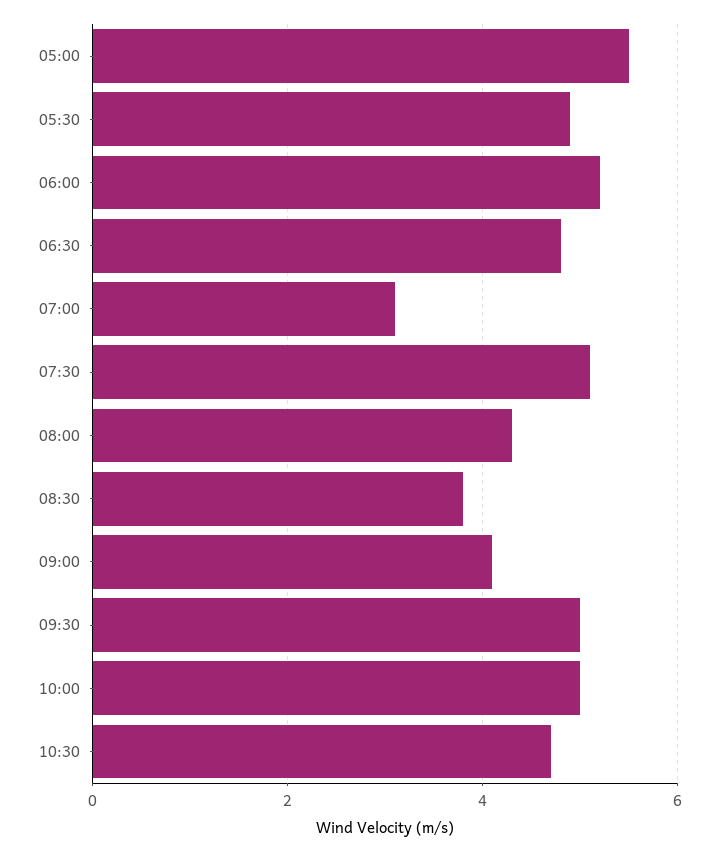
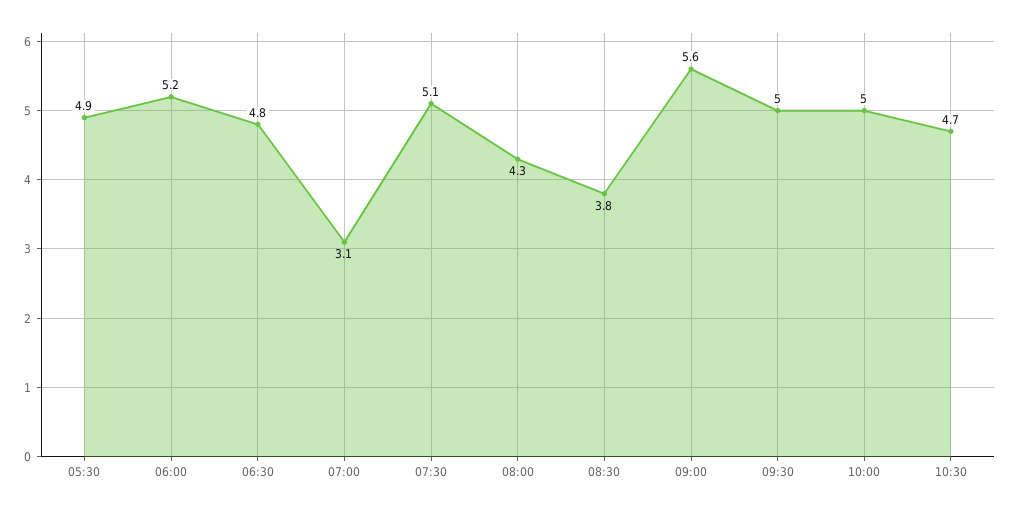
05:00: 5.5 -> none
09:00: 4 -> 5.6

